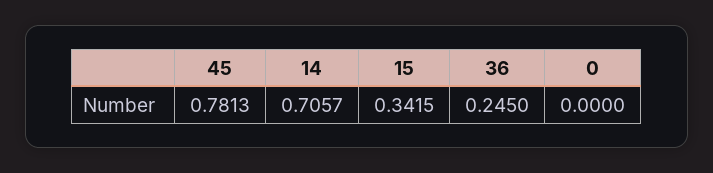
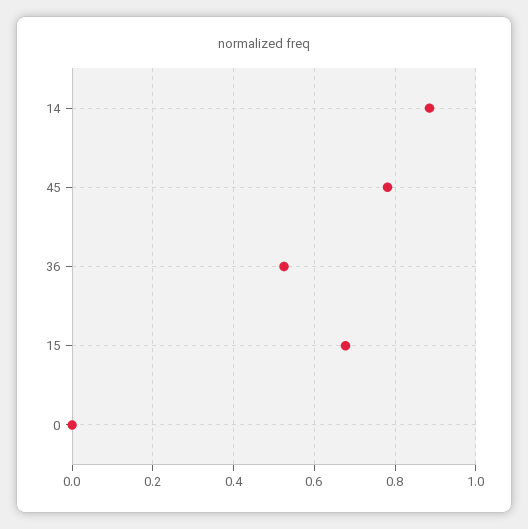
14: 0.7057 -> 0.88
15: 0.3415 -> 0.68
36: 0.245 -> 0.52

